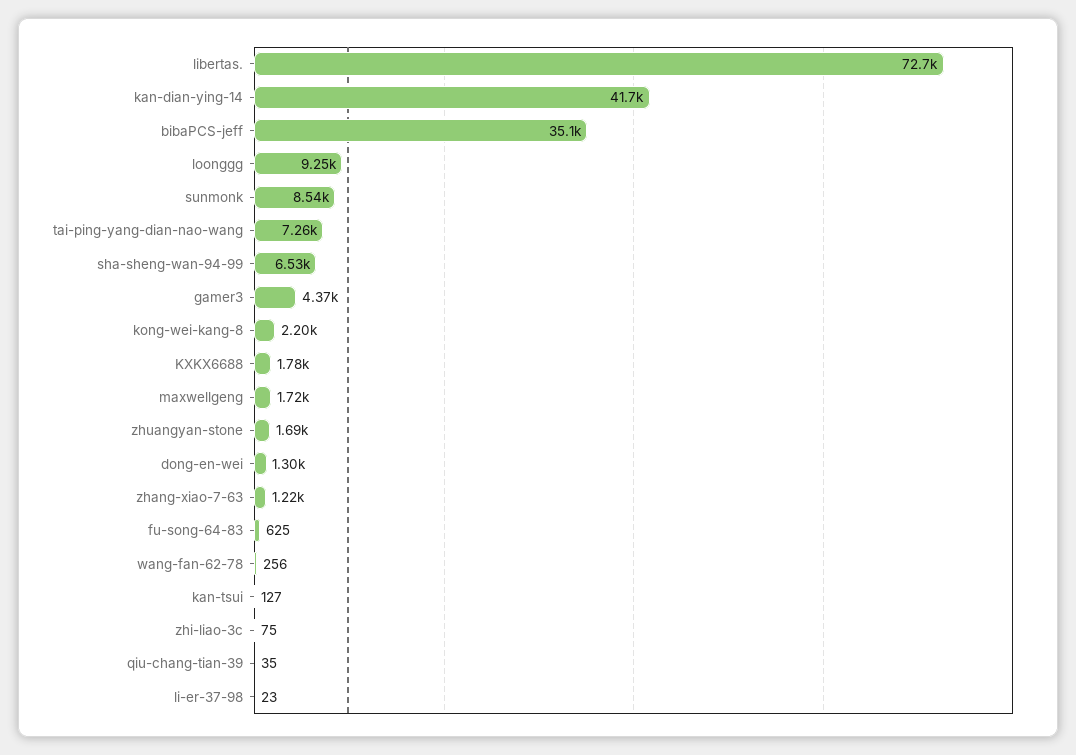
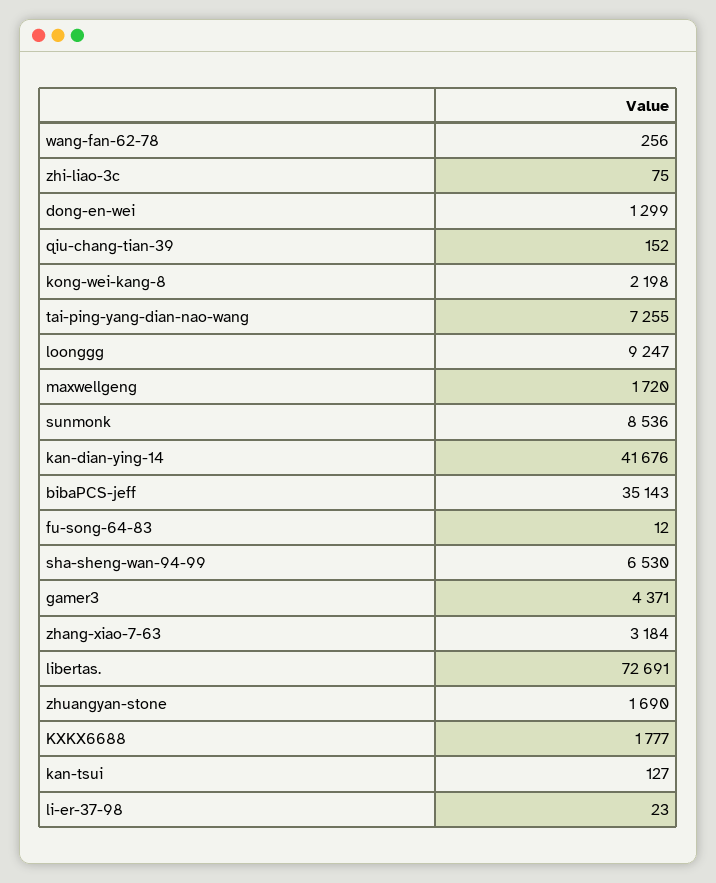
zhang-xiao-7-63: 1220 -> 3184
fu-song-64-83: 625 -> 12
qiu-chang-tian-39: 35 -> 152

